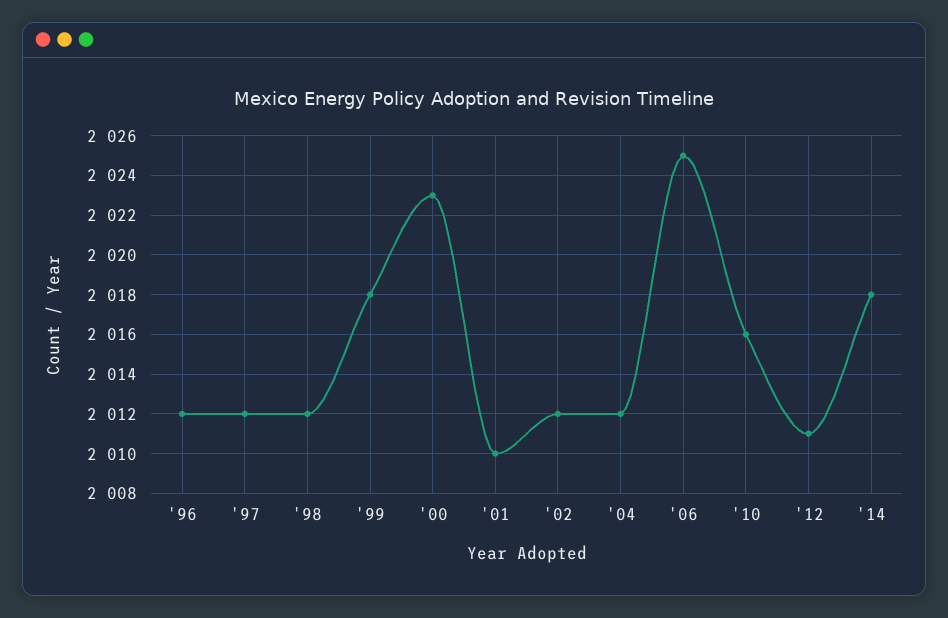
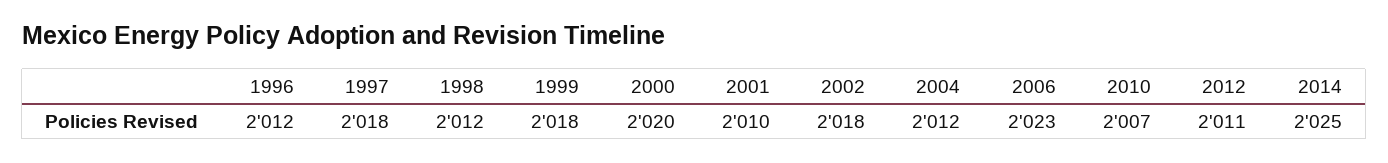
'97: 2012 -> 2018
'00: 2023 -> 2020
'02: 2012 -> 2018
'06: 2025 -> 2023
'10: 2016 -> 2007
'14: 2018 -> 2025

